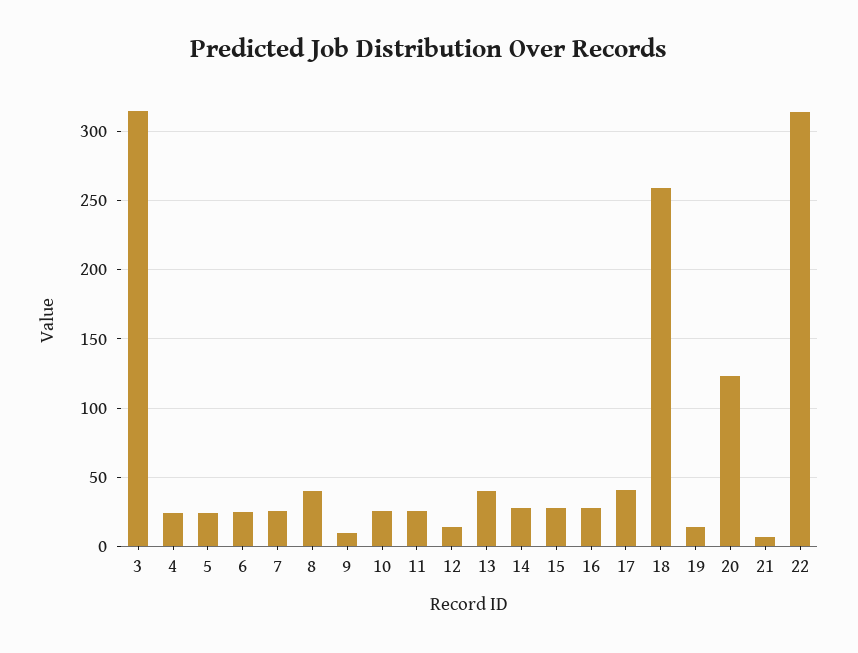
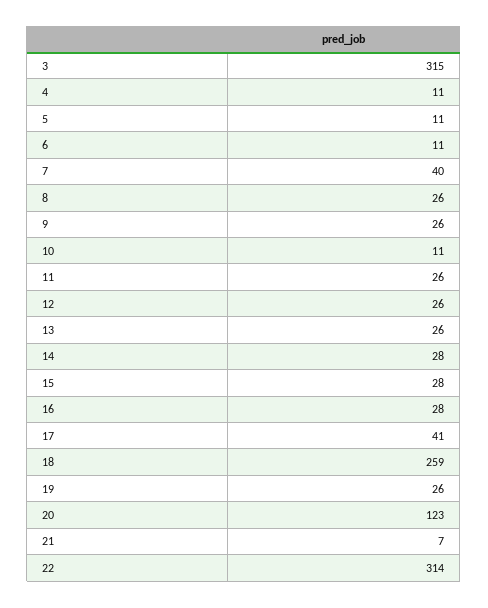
4: 25 -> 11
5: 25 -> 11
6: 25 -> 11
7: 25 -> 40
8: 40 -> 26
9: 10 -> 26
10: 25 -> 11
12: 15 -> 26
13: 40 -> 26
19: 15 -> 26

